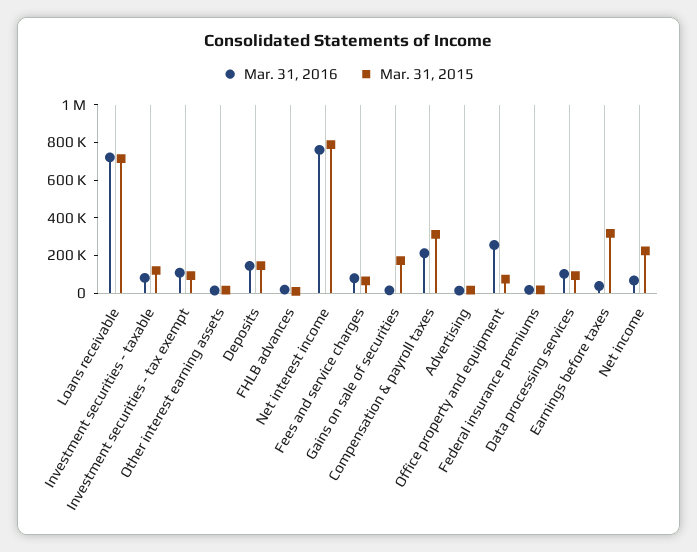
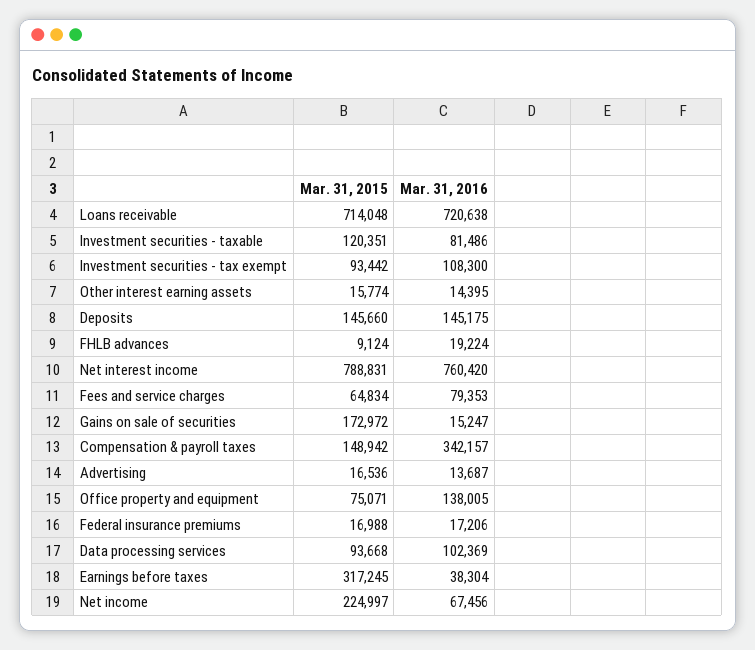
Mar. 31, 2016, Compensation & payroll taxes: 200000 -> 342157
Mar. 31, 2015, Compensation & payroll taxes: 300000 -> 148942
Mar. 31, 2016, Office property and equipment: 250000 -> 138005

